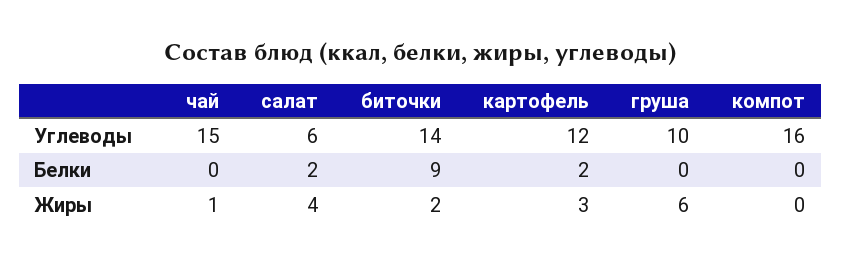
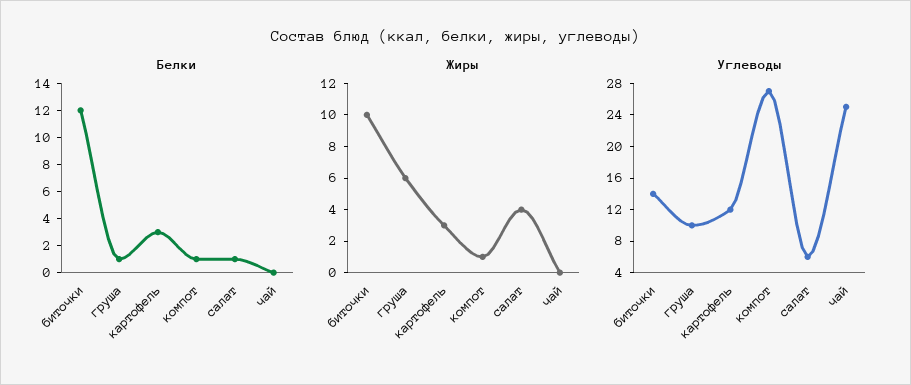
Углеводы, чай: 15 -> 24
Углеводы, компот: 16 -> 28
Белки, салат: 2 -> 1
Белки, биточки: 9 -> 12
Белки, картофель: 2 -> 3
Белки, груша: 0 -> 1
Белки, компот: 0 -> 1
Жиры, чай: 1 -> 0
Жиры, биточки: 2 -> 10
Жиры, компот: 0 -> 1

